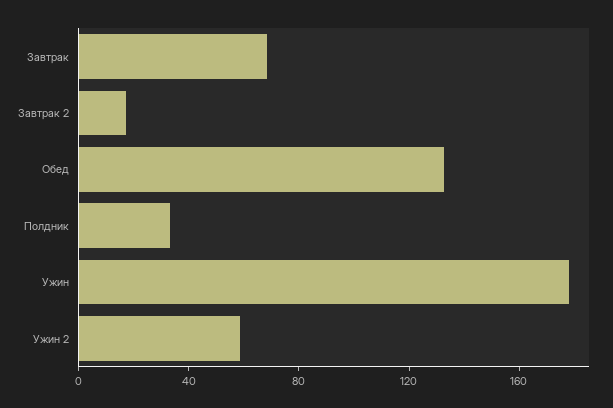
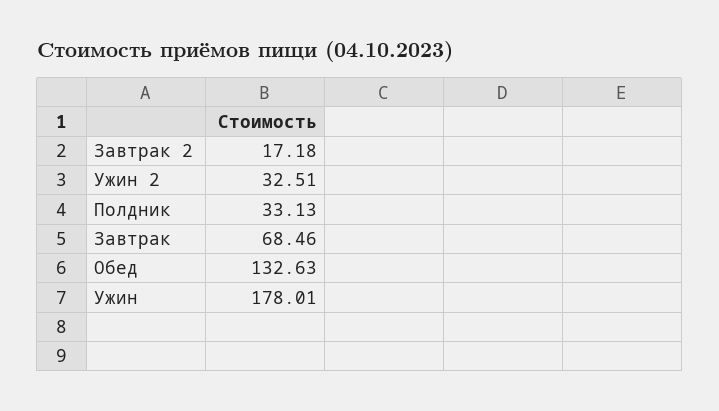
Ужин 2: 60 -> 32.51

